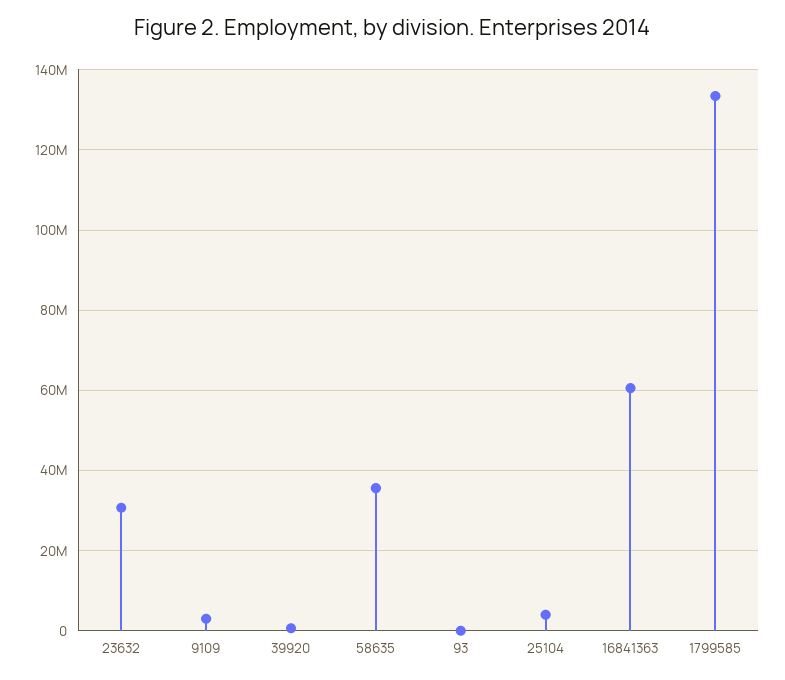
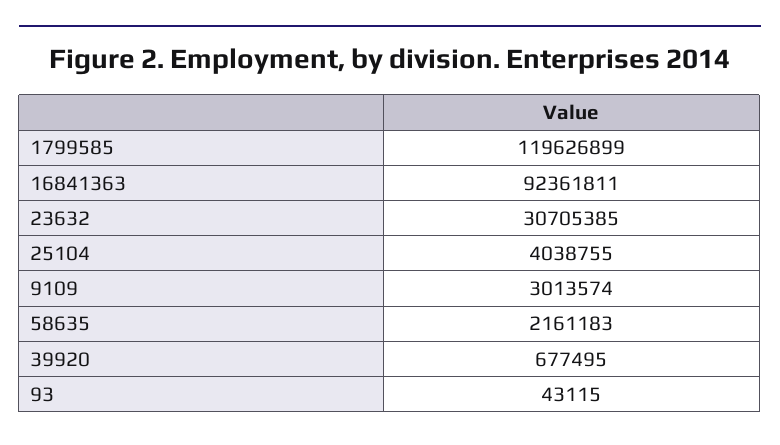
58635: 36000000 -> 2161183
16841363: 60000000 -> 92361811
1799585: 134000000 -> 119626899

